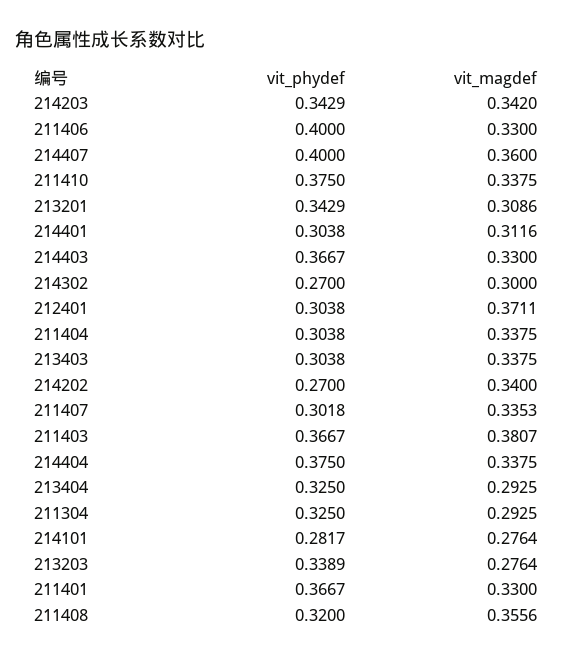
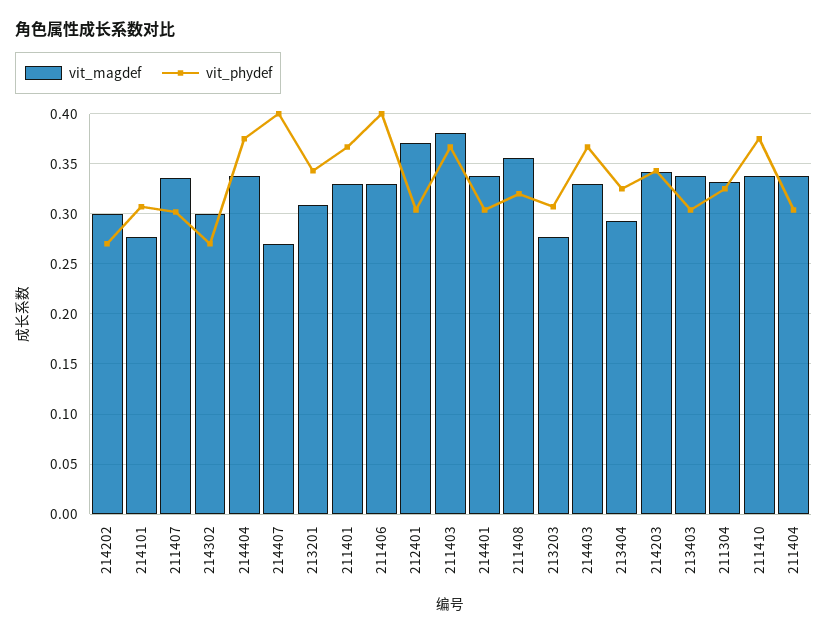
vit_magdef, 214407: 0.36 -> 0.27
vit_magdef, 214401: 0.3116 -> 0.34
vit_magdef, 214202: 0.34 -> 0.3
vit_magdef, 211304: 0.2925 -> 0.33
vit_phydef, 214101: 0.2817 -> 0.31
vit_phydef, 213203: 0.3389 -> 0.31

